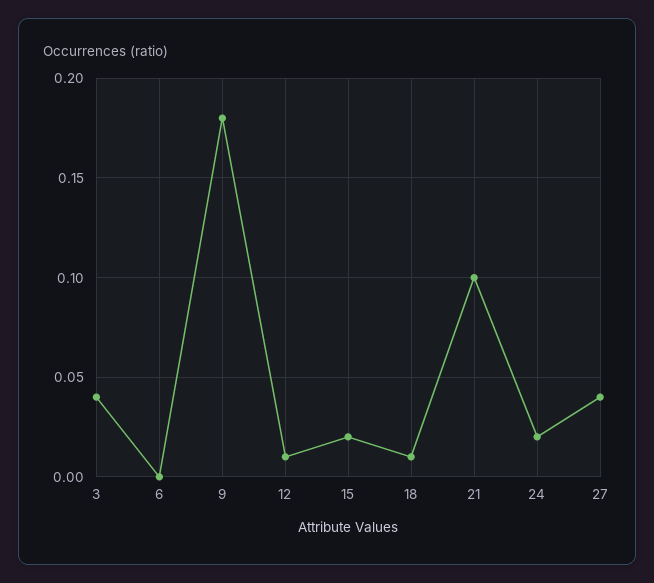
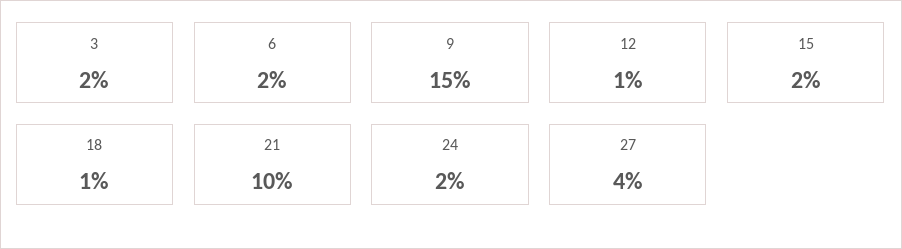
3: 0.04 -> 0.02
6: 0 -> 0.02
9: 0.18 -> 0.15

